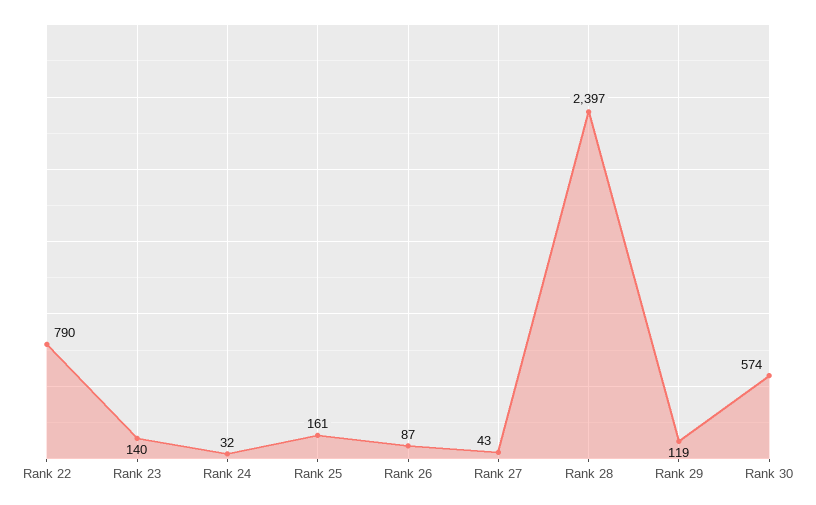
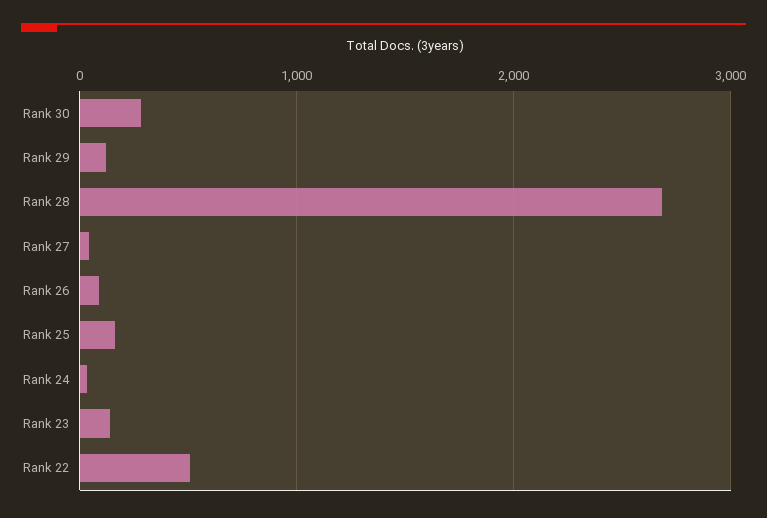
Rank 22: 790 -> 500
Rank 28: 2397 -> 2700
Rank 30: 574 -> 300

